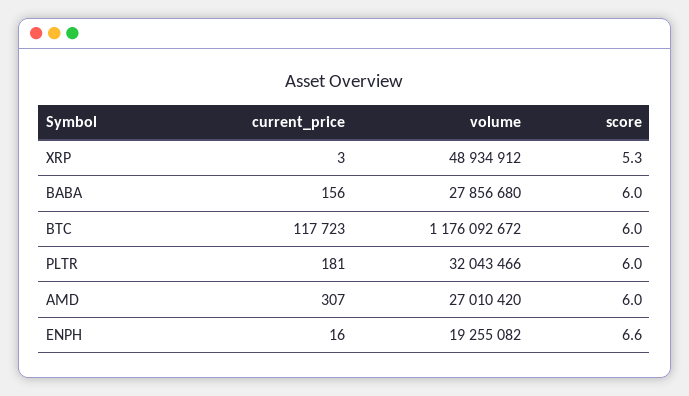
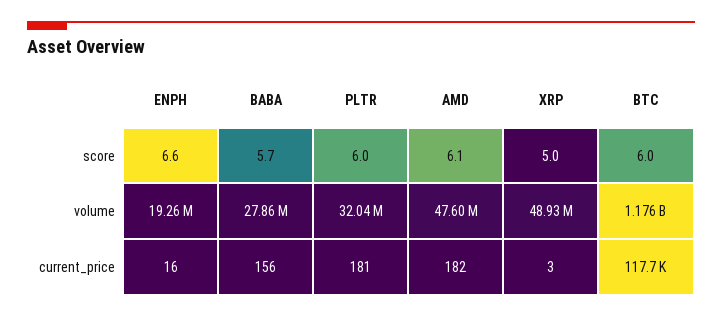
score, XRP: 5.3 -> 5
score, BABA: 6 -> 5.7
current_price, AMD: 307 -> 182
volume, AMD: 27010420 -> 47600000
score, AMD: 6 -> 6.1

